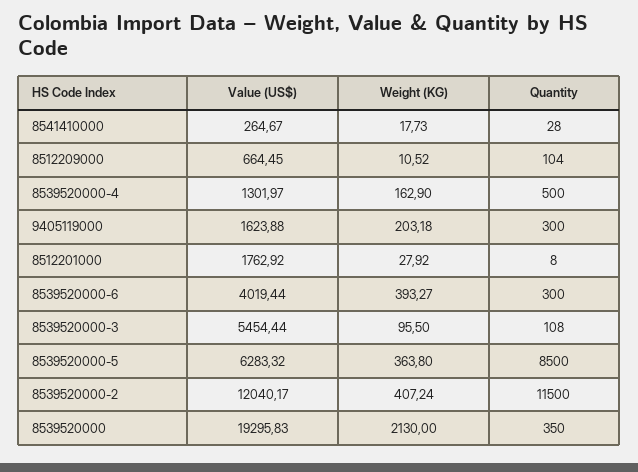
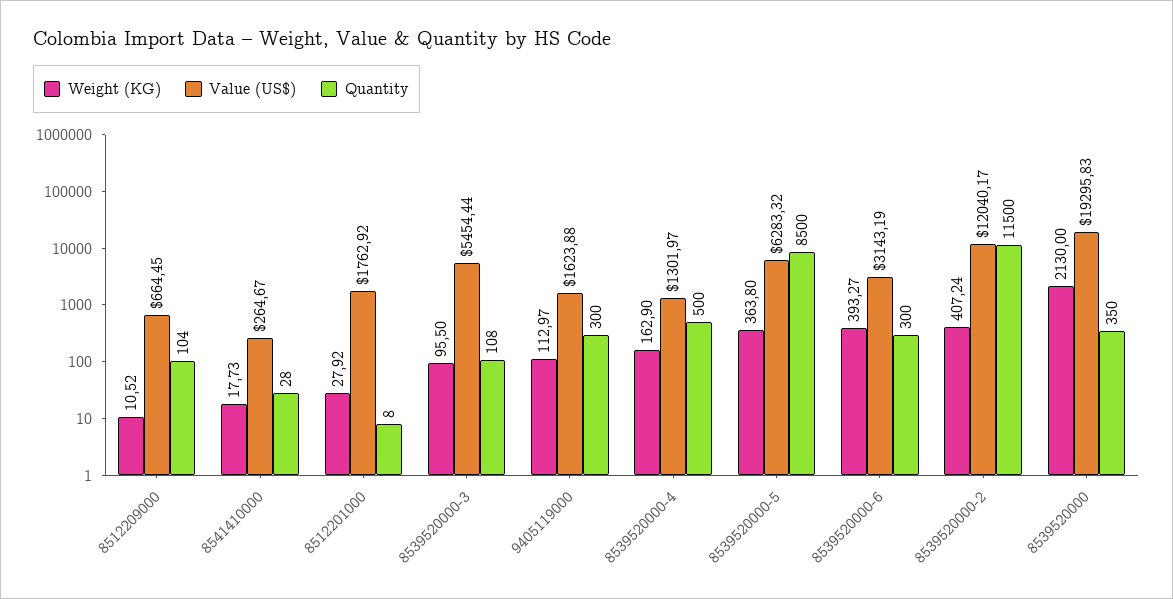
Weight (KG), 9405119000: 203.18 -> 112.97
Value (US$), 8539520000-6: 4019.44 -> 3143.19

